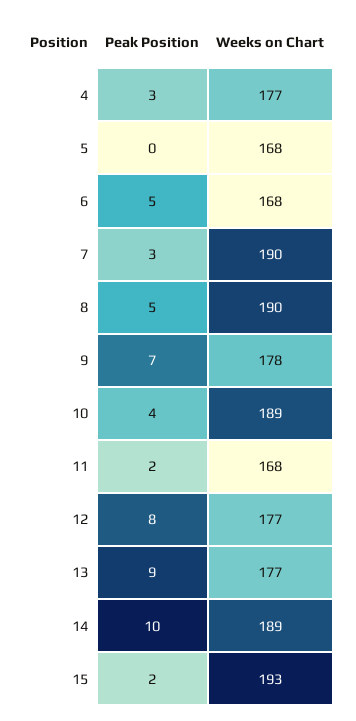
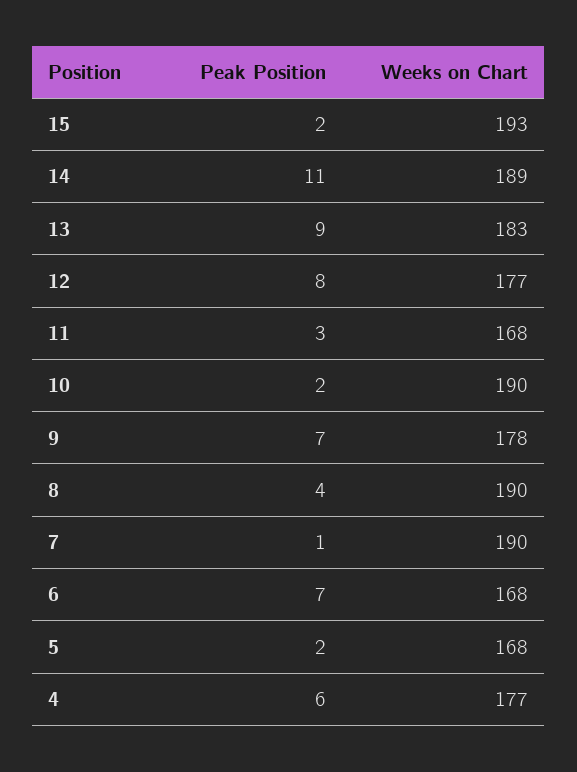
Peak Position, 4: 3 -> 6
Peak Position, 5: 0 -> 2
Peak Position, 6: 5 -> 7
Peak Position, 7: 3 -> 1
Peak Position, 8: 5 -> 4
Peak Position, 10: 4 -> 2
Weeks on Chart, 10: 189 -> 190
Peak Position, 11: 2 -> 3
Weeks on Chart, 13: 177 -> 183
Peak Position, 14: 10 -> 11

